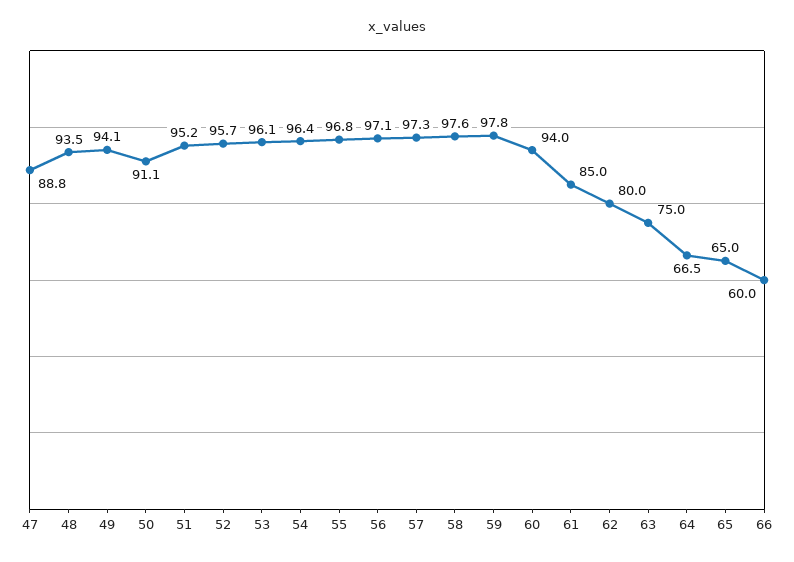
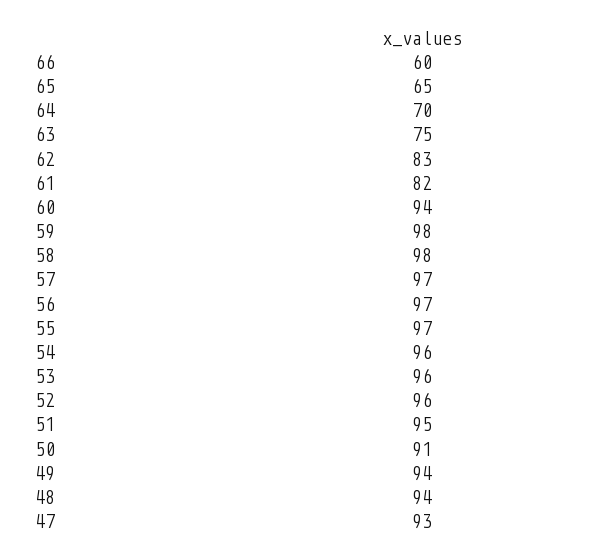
47: 88.8 -> 93
61: 85 -> 82
62: 80 -> 83
64: 66.5 -> 70

